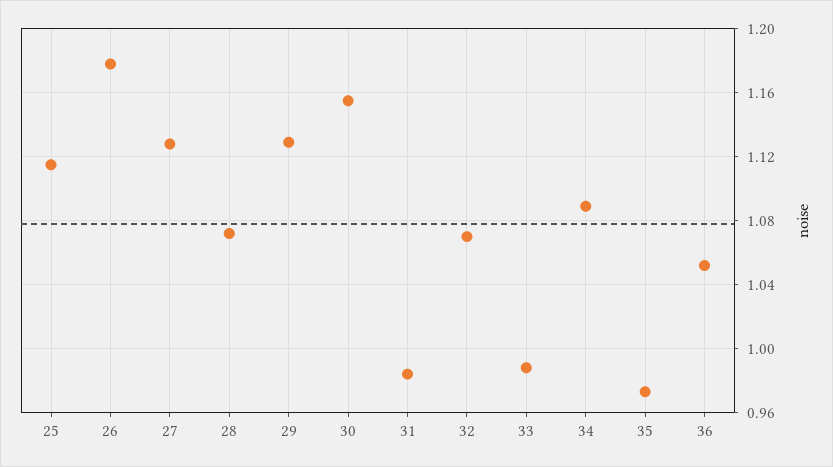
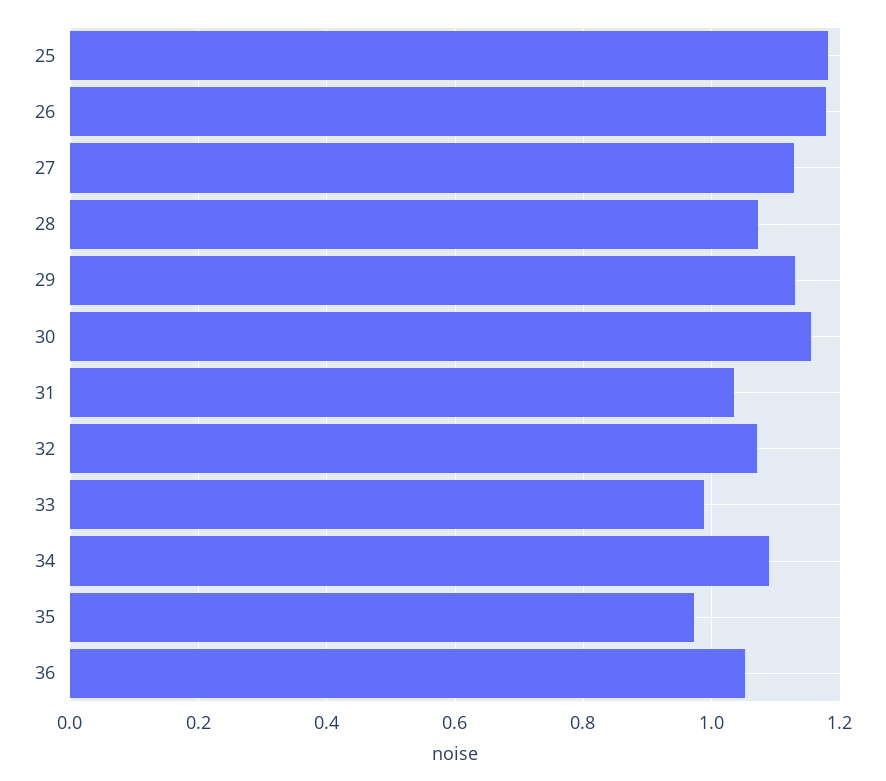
25: 1.115 -> 1.18
31: 0.985 -> 1.04

